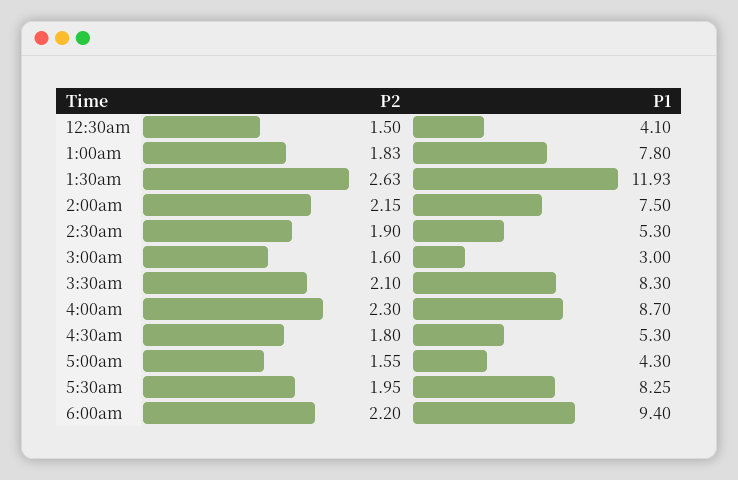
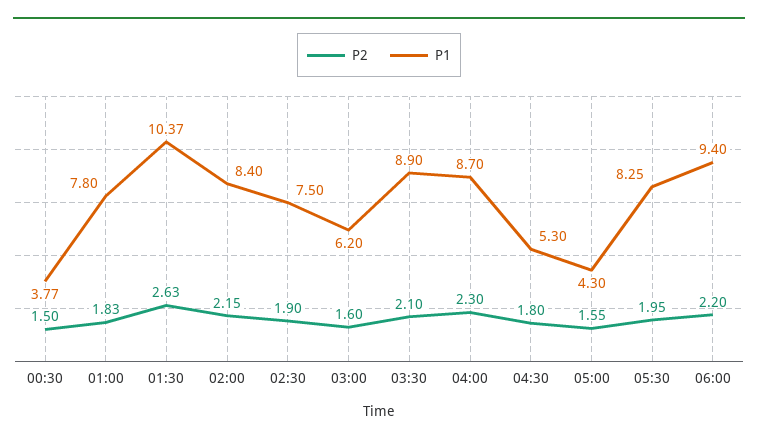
P1, 12:30am: 4.1 -> 3.77
P1, 1:30am: 11.93 -> 10.37
P1, 2:00am: 7.5 -> 8.4
P1, 2:30am: 5.3 -> 7.5
P1, 3:00am: 3 -> 6.2
P1, 3:30am: 8.3 -> 8.9

